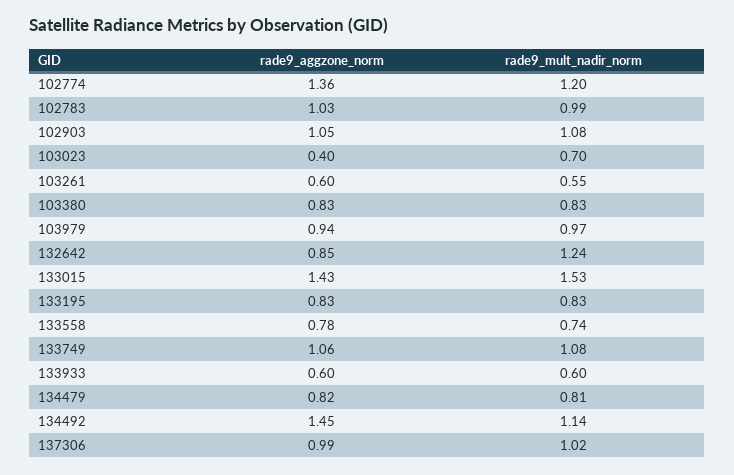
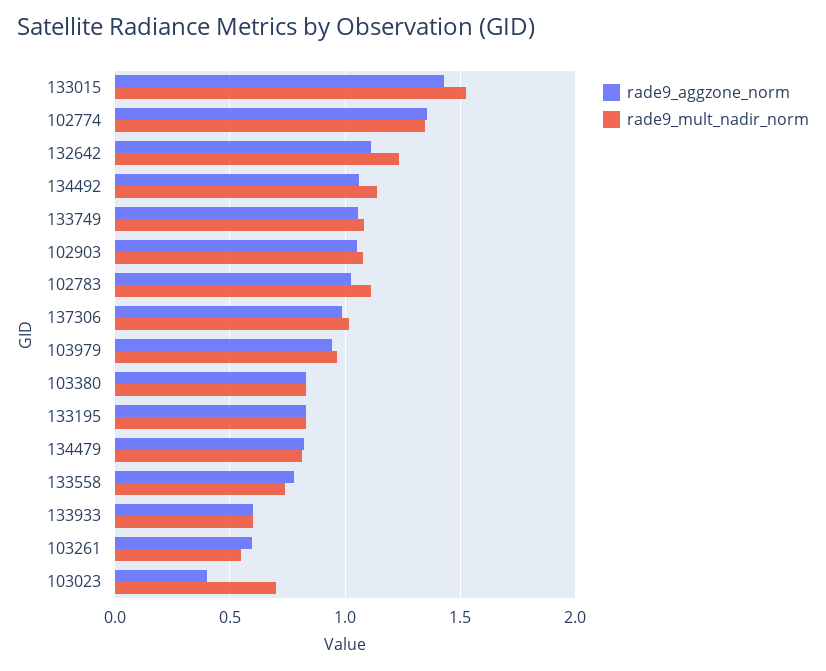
rade9_mult_nadir_norm, 102774: 1.2 -> 1.35
rade9_mult_nadir_norm, 102783: 0.99 -> 1.1
rade9_aggzone_norm, 132642: 0.85 -> 1.1
rade9_aggzone_norm, 134492: 1.45 -> 1.05

